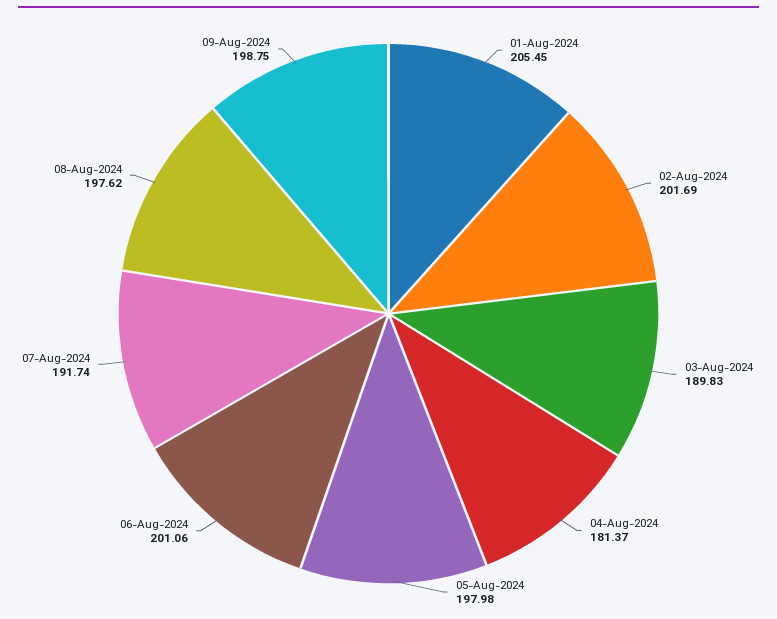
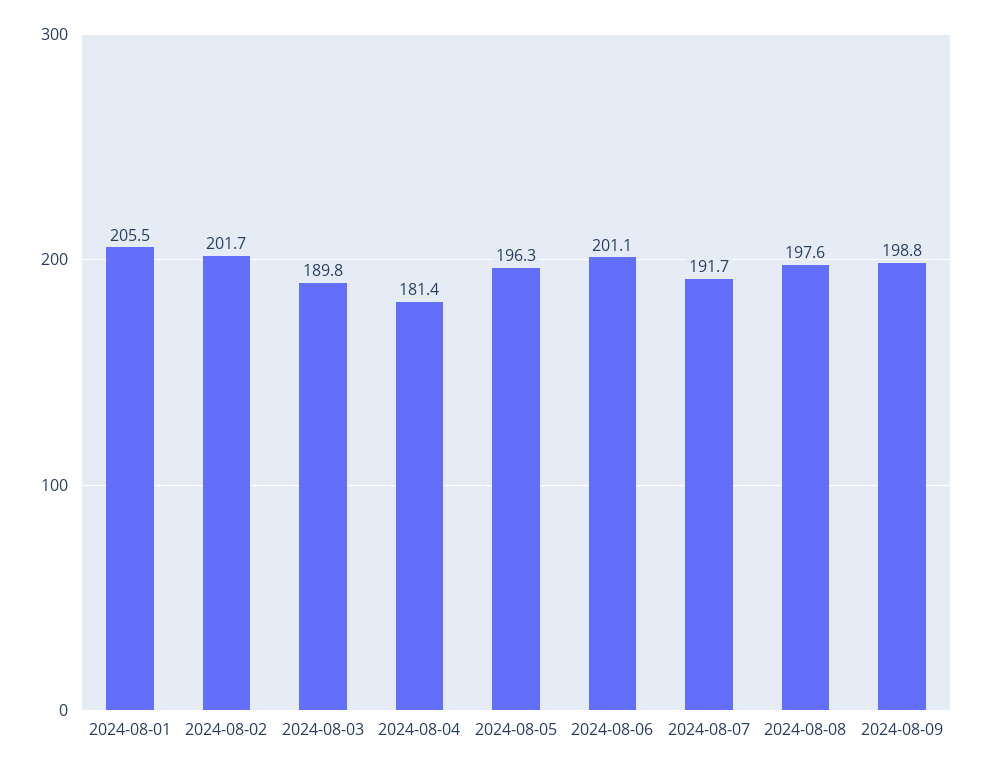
05-Aug-2024: 197.98 -> 196.3

